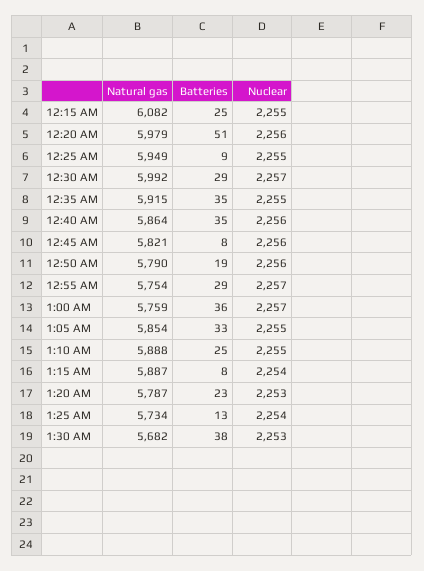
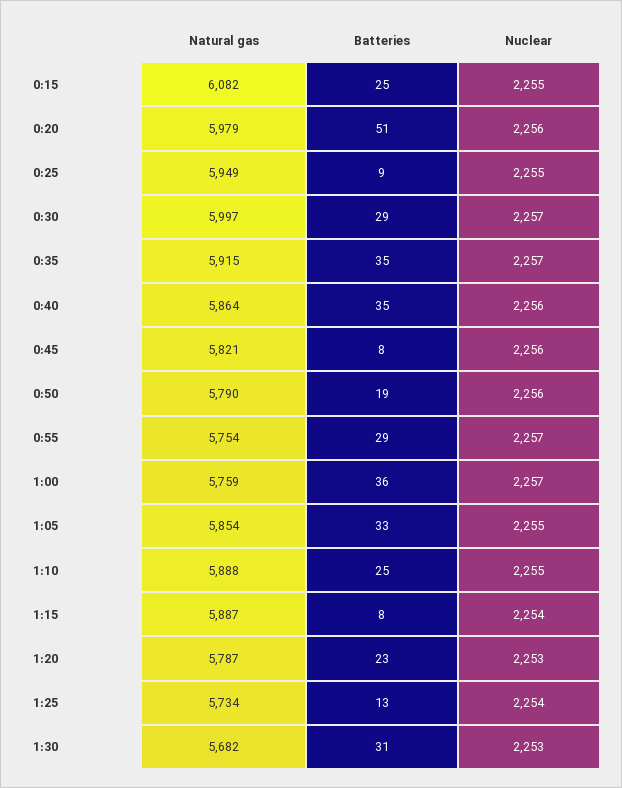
Natural gas, 12:30 AM: 5992 -> 5997
Nuclear, 12:35 AM: 2255 -> 2257
Batteries, 1:30 AM: 38 -> 31

